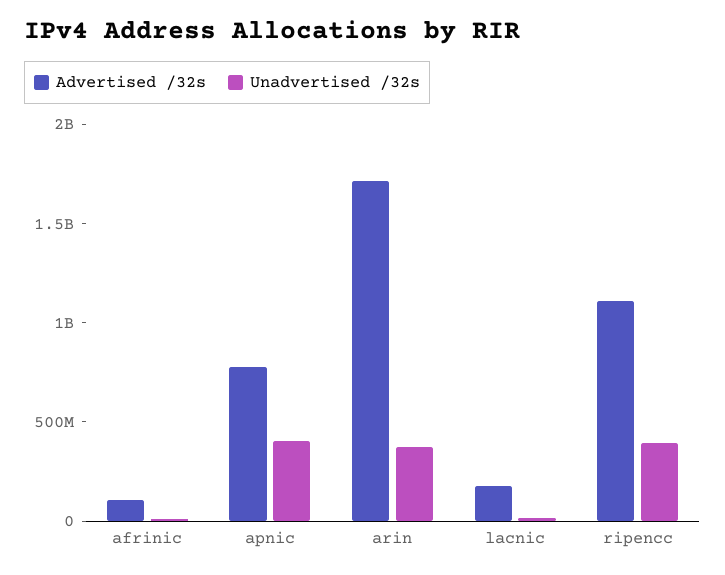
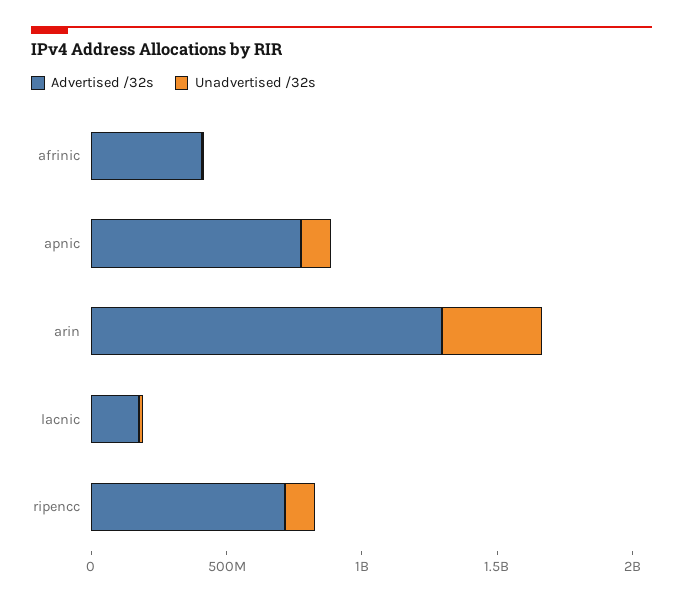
Advertised /32s, afrinic: 100000000 -> 400000000
Unadvertised /32s, apnic: 400000000 -> 100000000
Advertised /32s, arin: 1700000000 -> 1300000000
Advertised /32s, ripencc: 1100000000 -> 700000000
Unadvertised /32s, ripencc: 400000000 -> 100000000

